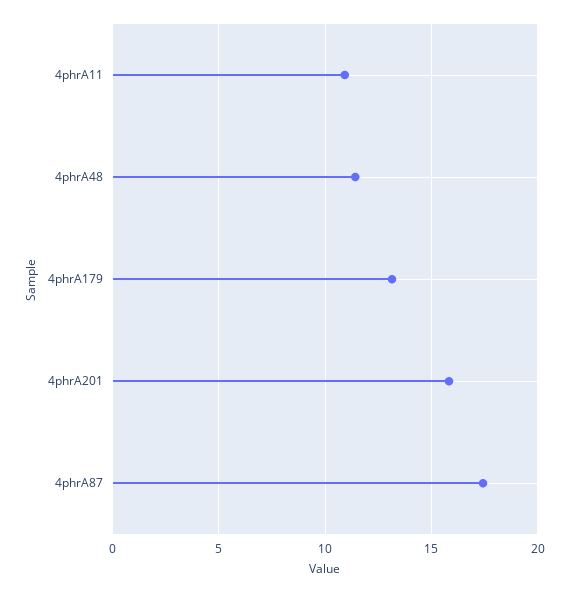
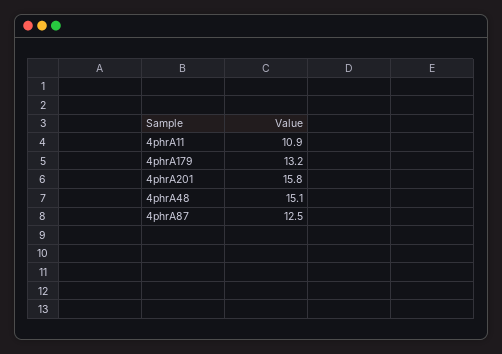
4phrA48: 11.5 -> 15.1
4phrA87: 17.5 -> 12.5

